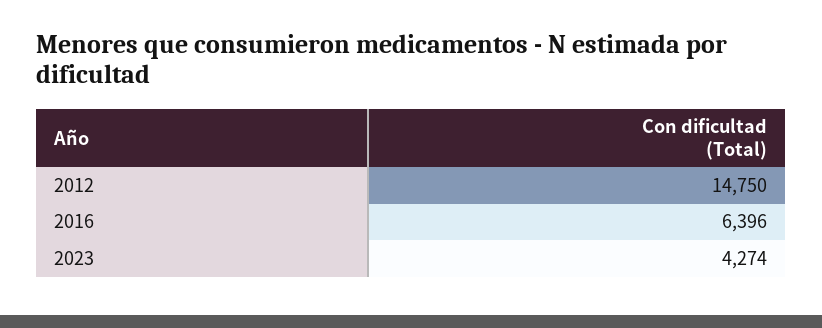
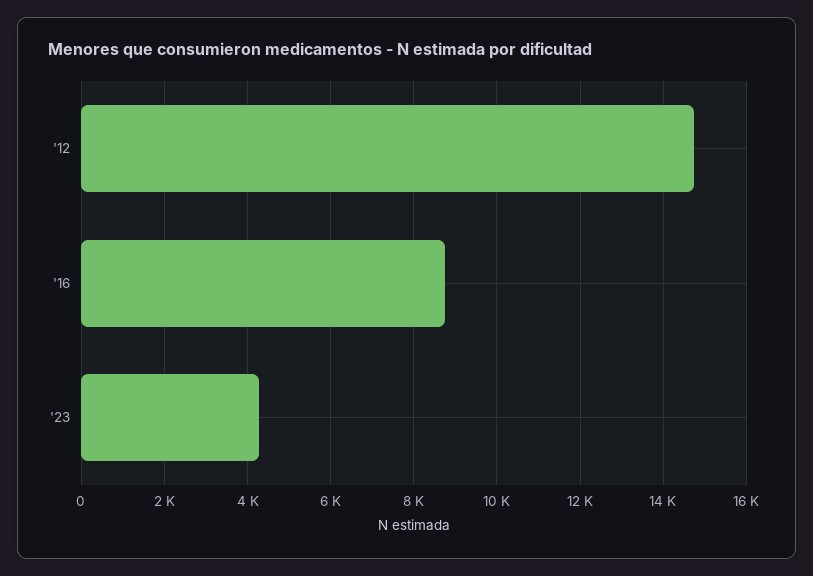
2016: 6396 -> 8800

